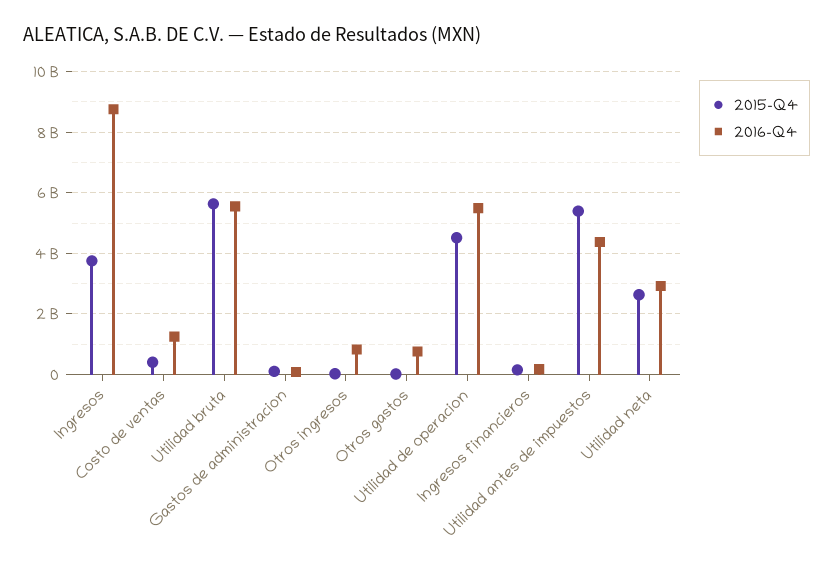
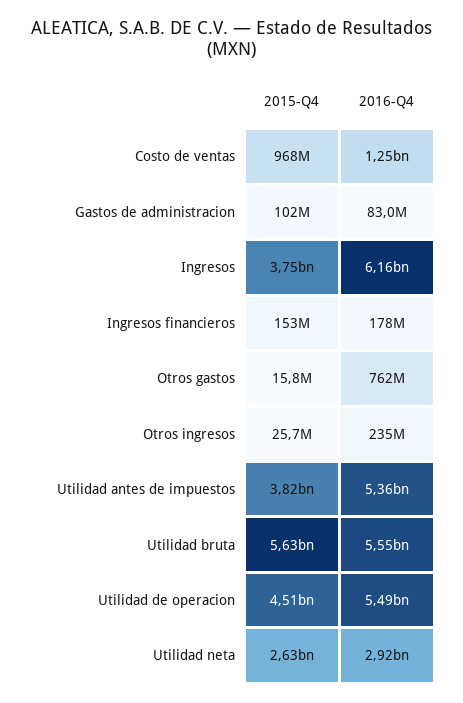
2016-Q4, Ingresos: 8800000000 -> 6160000000
2015-Q4, Costo de ventas: 400000000 -> 968000000
2016-Q4, Otros ingresos: 800000000 -> 235000000
2015-Q4, Utilidad antes de impuestos: 5400000000 -> 3820000000
2016-Q4, Utilidad antes de impuestos: 4400000000 -> 5360000000

